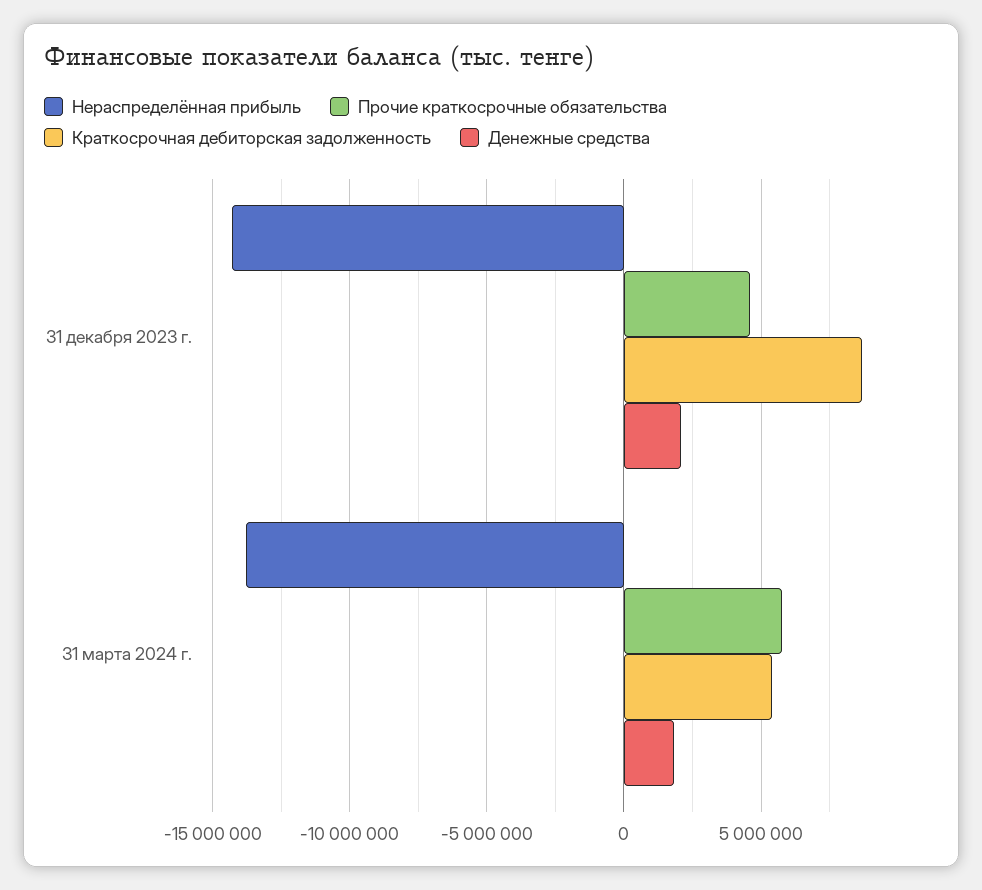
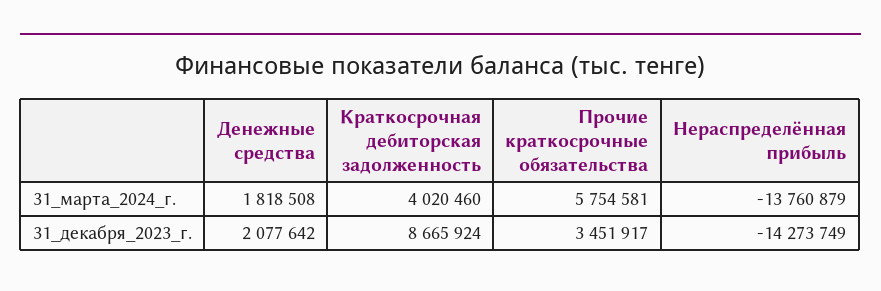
Прочие краткосрочные обязательства, 31 декабря 2023 г.: 4500000 -> 3451917
Краткосрочная дебиторская задолженность, 31 марта 2024 г.: 5500000 -> 4020460

